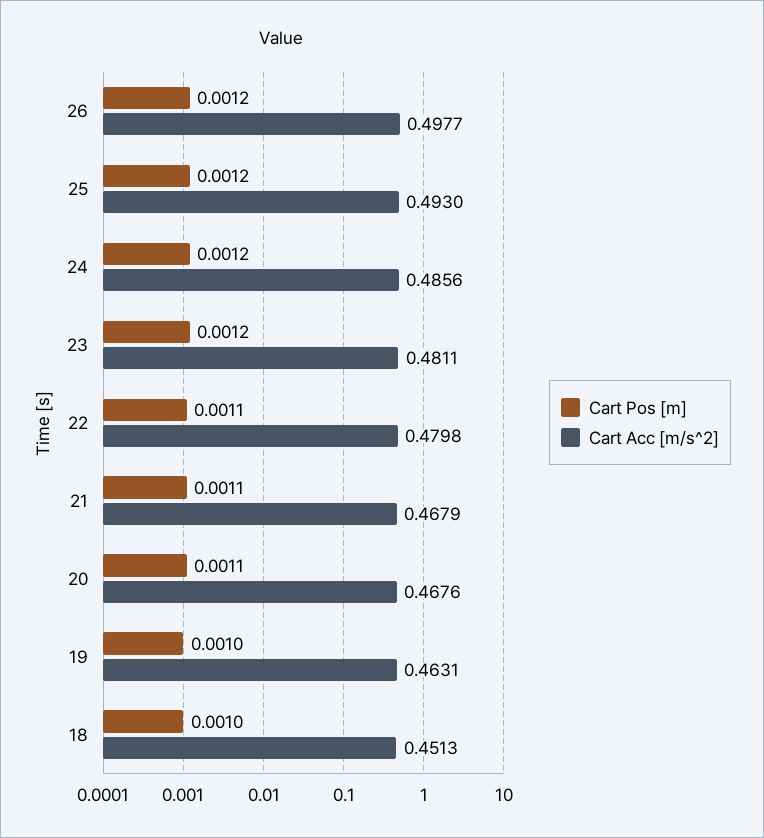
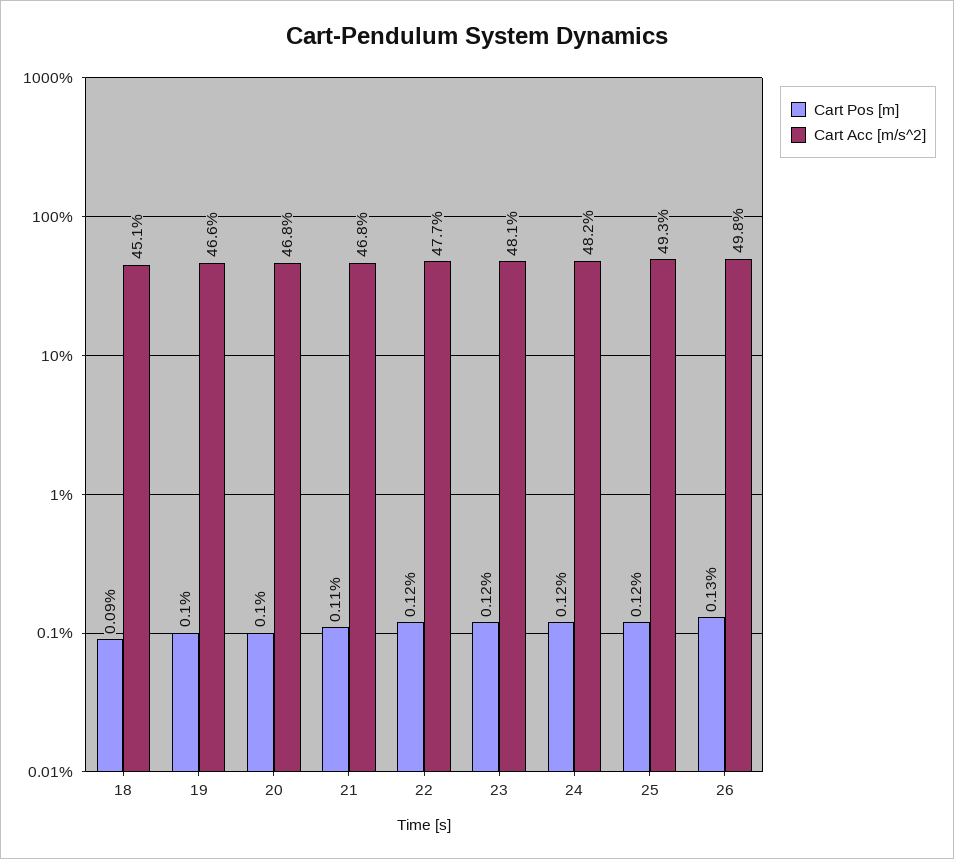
Cart Pos [m], 26: 0.0012 -> 0.0013
Cart Acc [m/s^2], 24: 0.4856 -> 0.482
Cart Pos [m], 22: 0.0011 -> 0.0012
Cart Acc [m/s^2], 22: 0.4798 -> 0.477
Cart Pos [m], 20: 0.0011 -> 0.001
Cart Acc [m/s^2], 19: 0.4631 -> 0.466
Cart Pos [m], 18: 0.001 -> 0.0009

